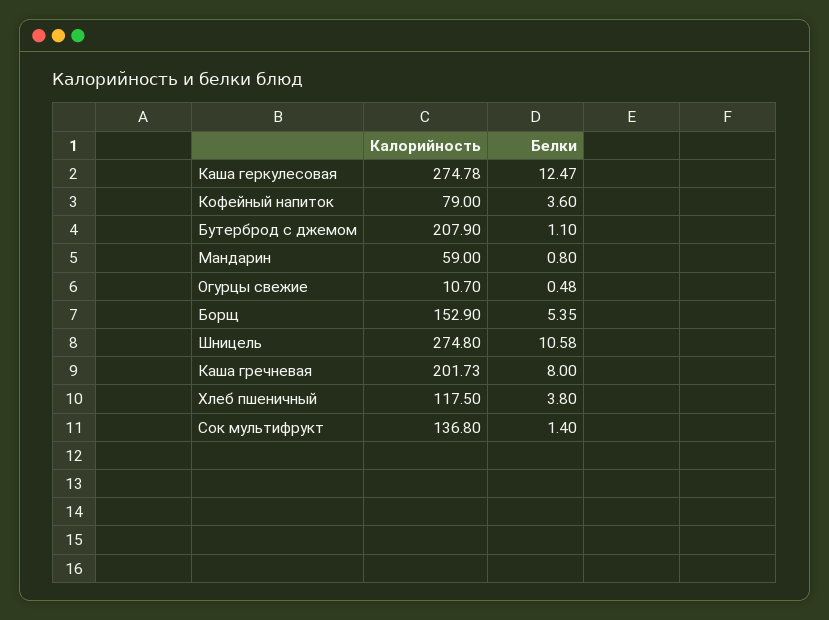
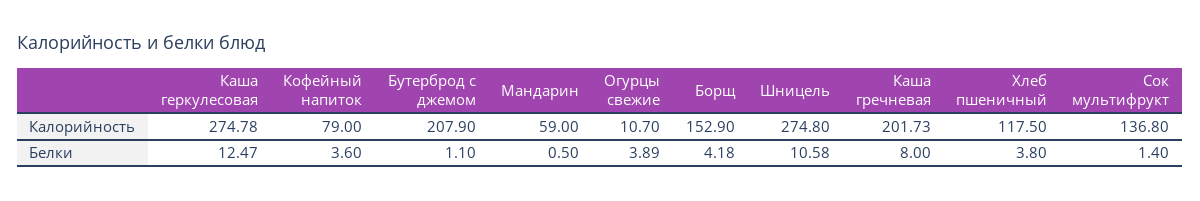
Белки, Мандарин: 0.8 -> 0.5
Белки, Огурцы свежие: 0.48 -> 3.89
Белки, Борщ: 5.35 -> 4.18

